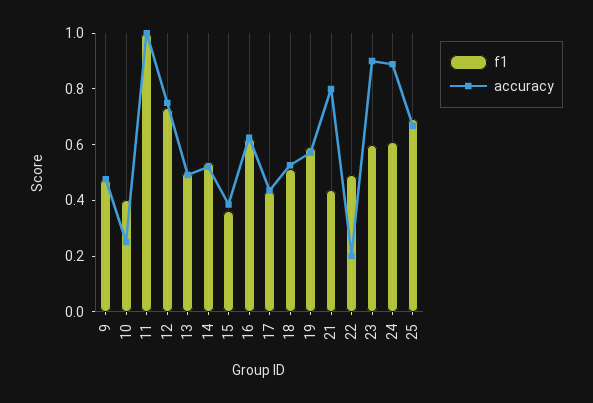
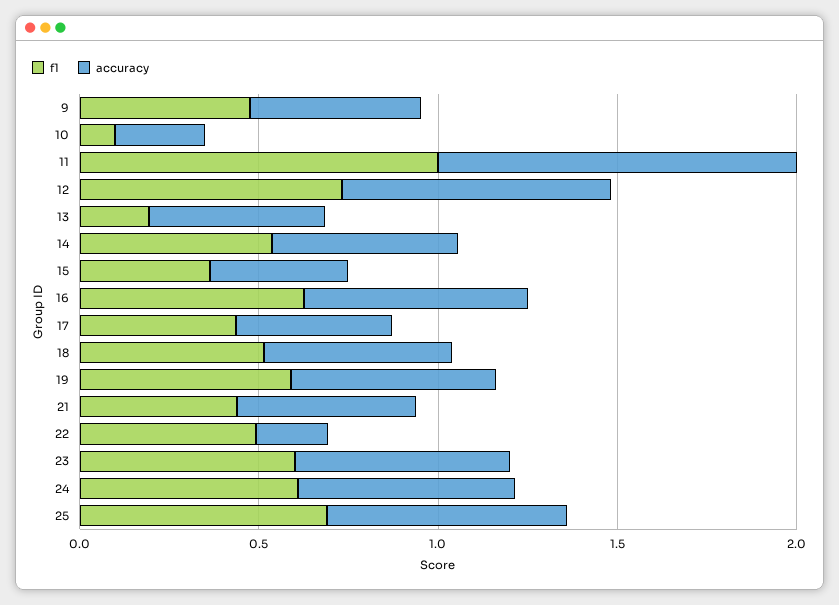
f1, 10: 0.4 -> 0.1
f1, 13: 0.5 -> 0.2
accuracy, 21: 0.8 -> 0.5
accuracy, 23: 0.9 -> 0.6
accuracy, 24: 0.9 -> 0.6

